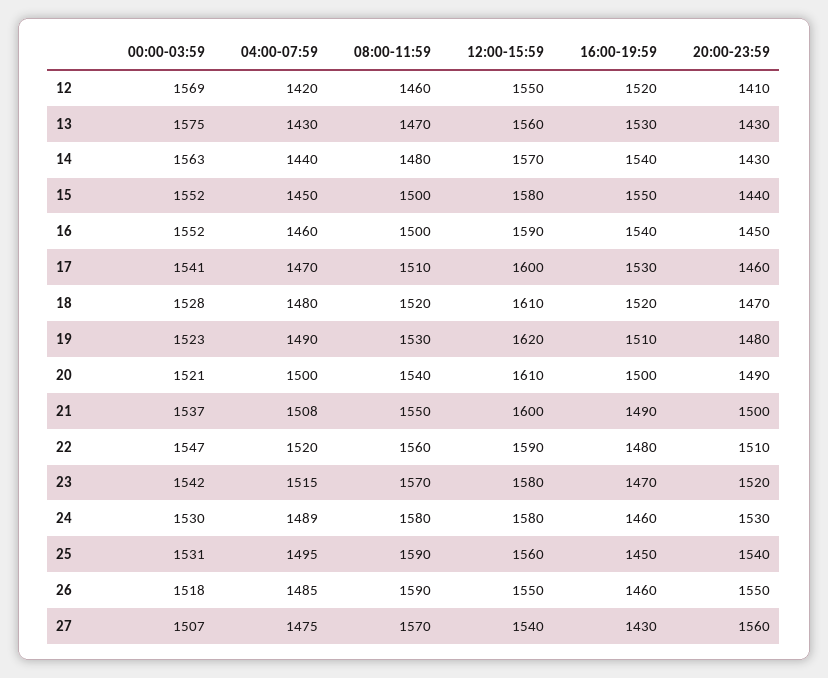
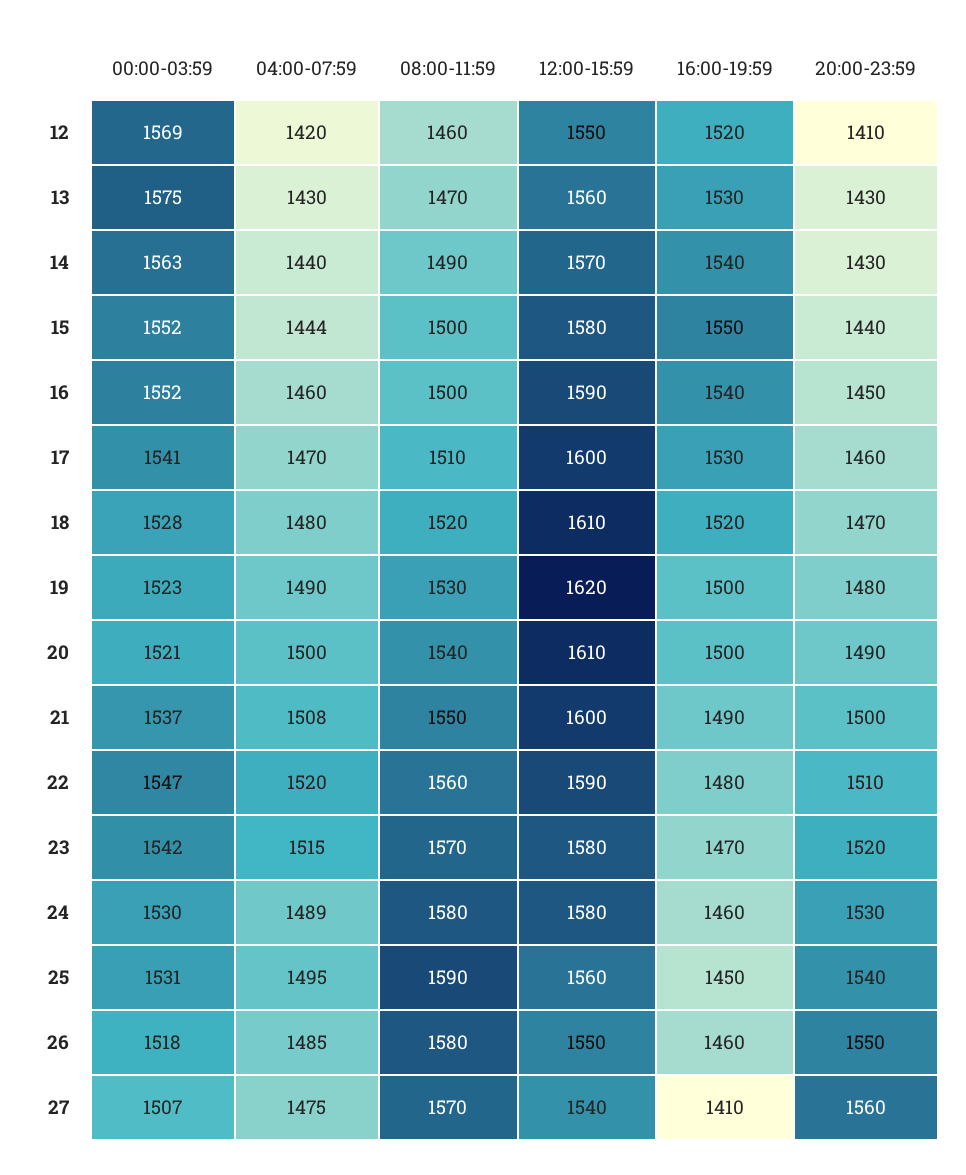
08:00-11:59, 14: 1480 -> 1490
04:00-07:59, 15: 1450 -> 1444
16:00-19:59, 19: 1510 -> 1500
08:00-11:59, 26: 1590 -> 1580
16:00-19:59, 27: 1430 -> 1410

